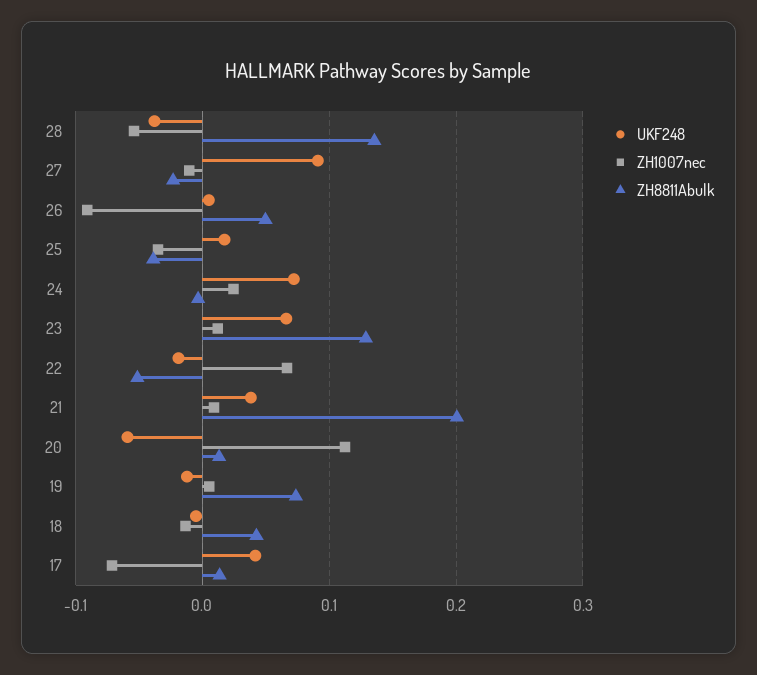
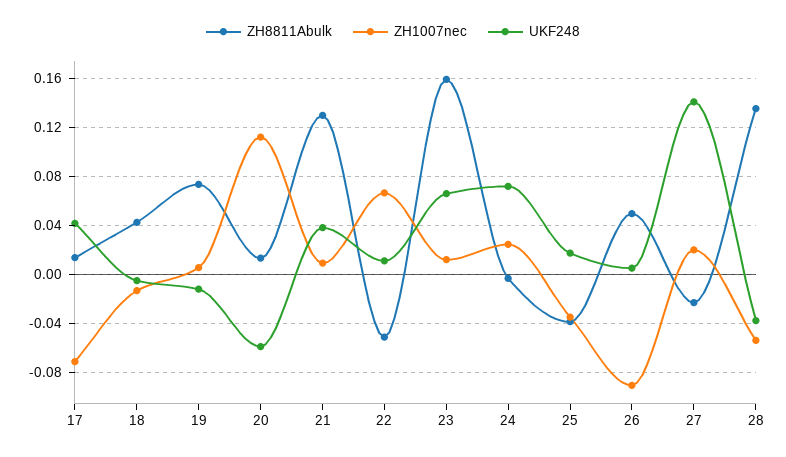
UKF248, 27: 0.09 -> 0.14
ZH1007nec, 27: -0.01 -> 0.02
ZH8811Abulk, 23: 0.13 -> 0.16
UKF248, 22: -0.02 -> 0.01
ZH8811Abulk, 21: 0.2 -> 0.13

